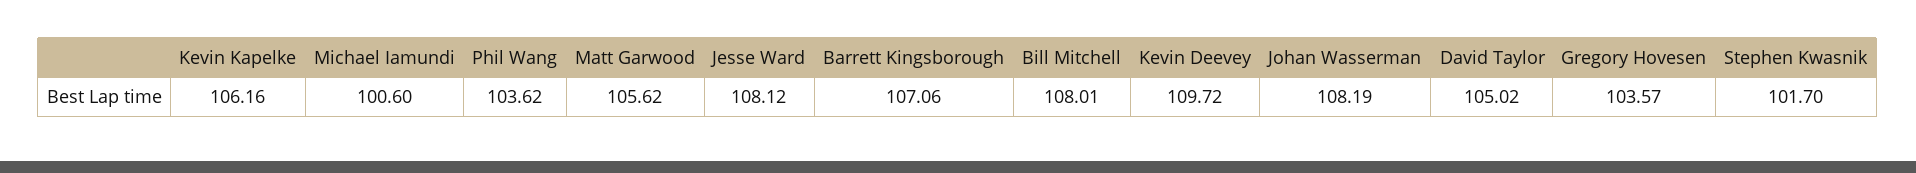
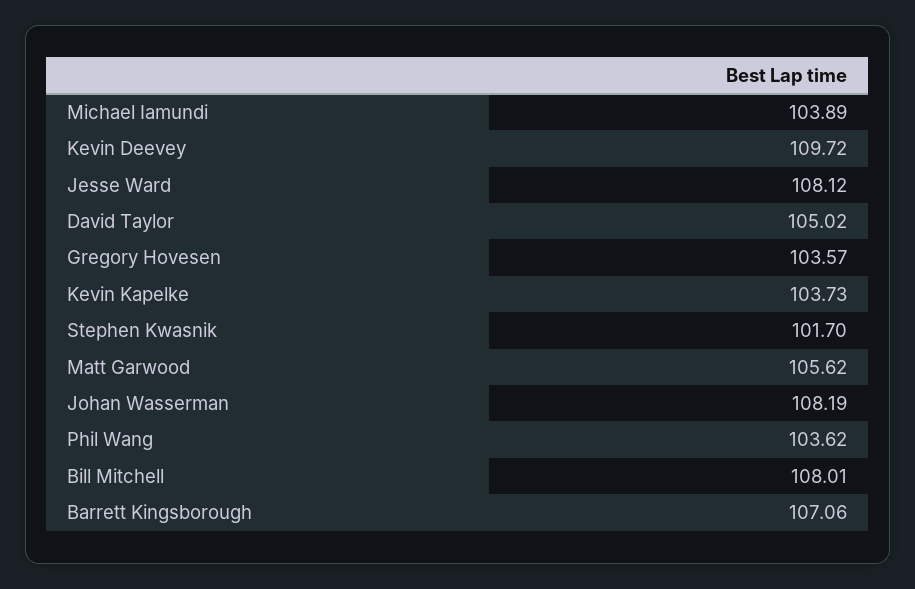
Kevin Kapelke: 106.16 -> 103.73
Michael Iamundi: 100.6 -> 103.89

